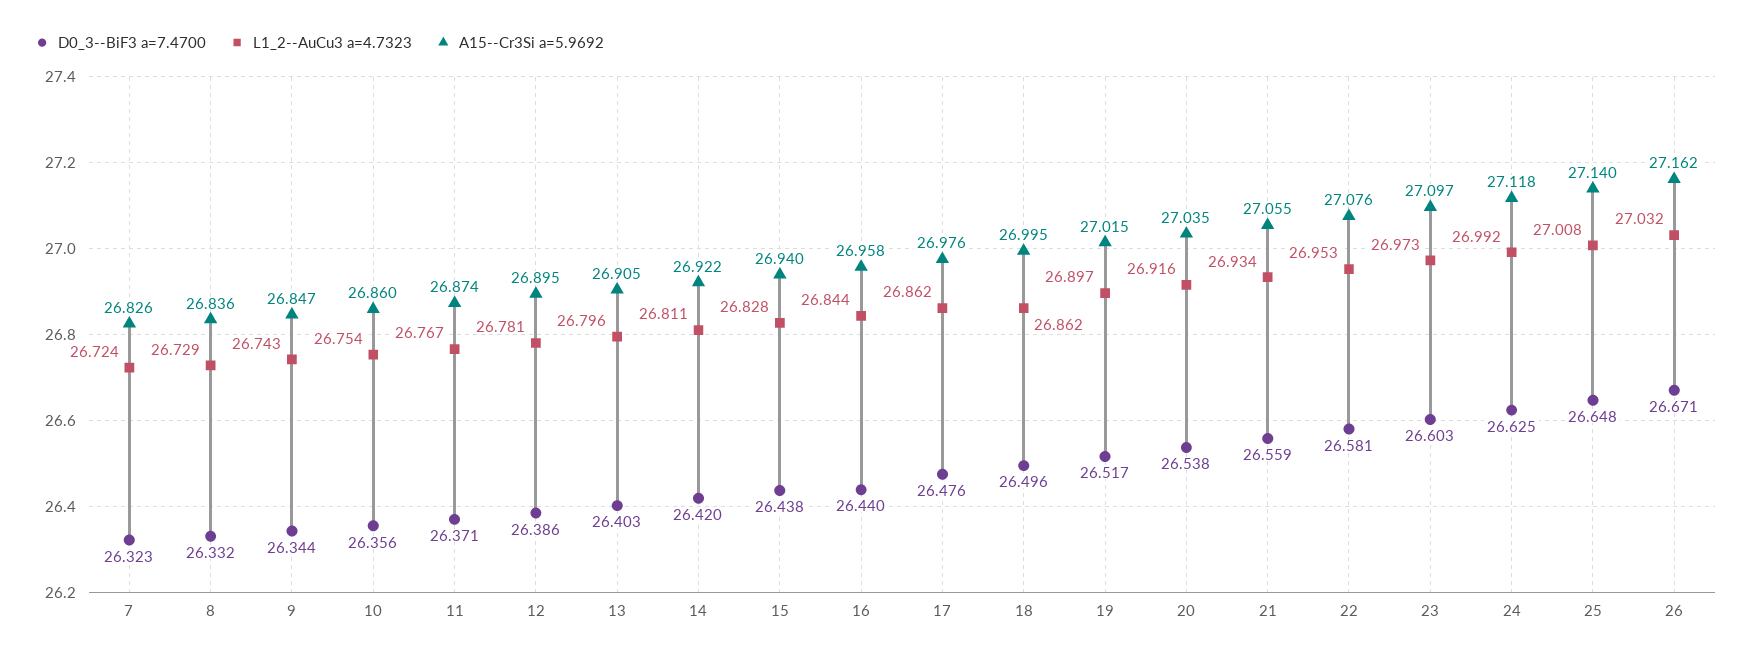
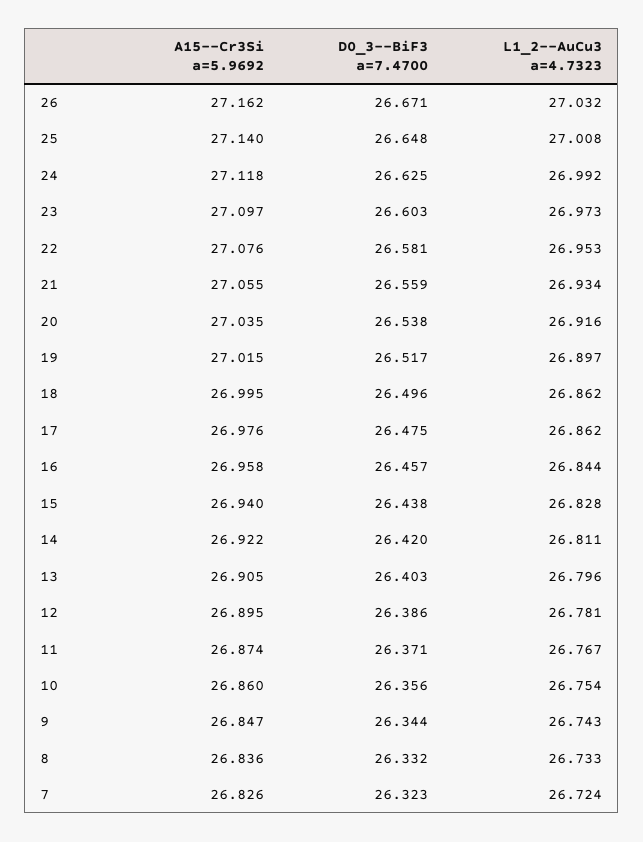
L1_2--AuCu3 a=4.7323, 8: 26.729 -> 26.733
D0_3--BiF3 a=7.4700, 16: 26.44 -> 26.457
D0_3--BiF3 a=7.4700, 17: 26.476 -> 26.475

